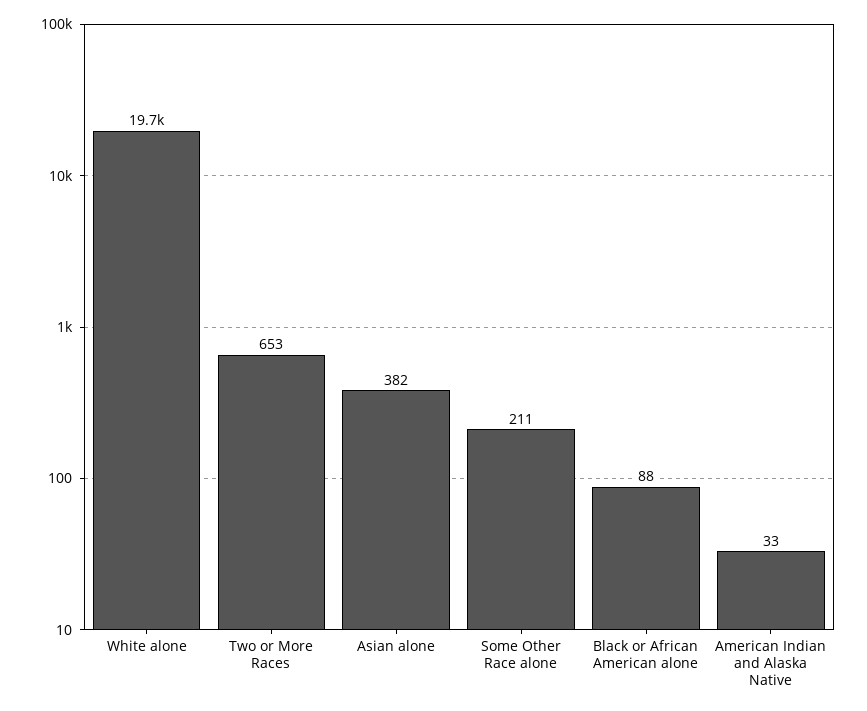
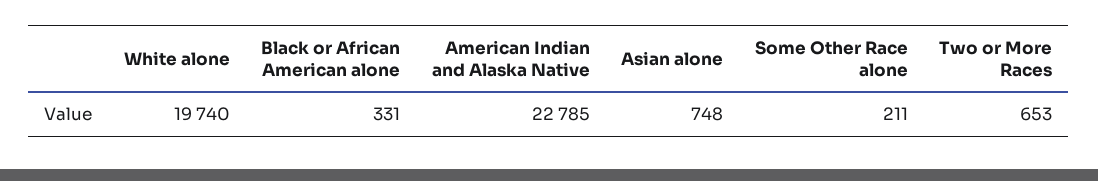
Asian alone: 382 -> 748
Black or African American alone: 88 -> 331
American Indian and Alaska Native: 33 -> 22785

